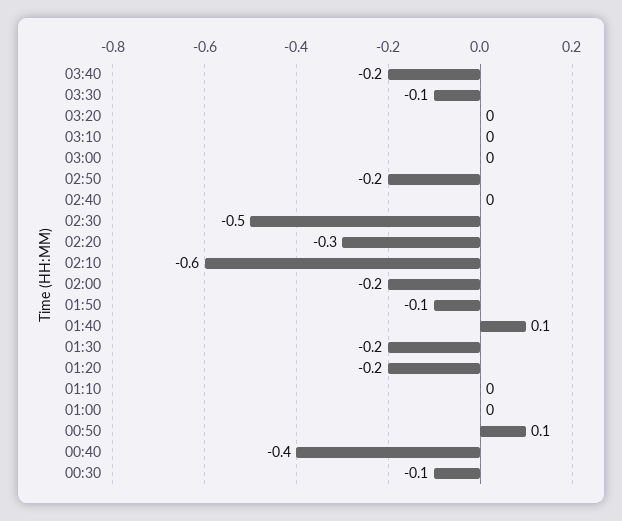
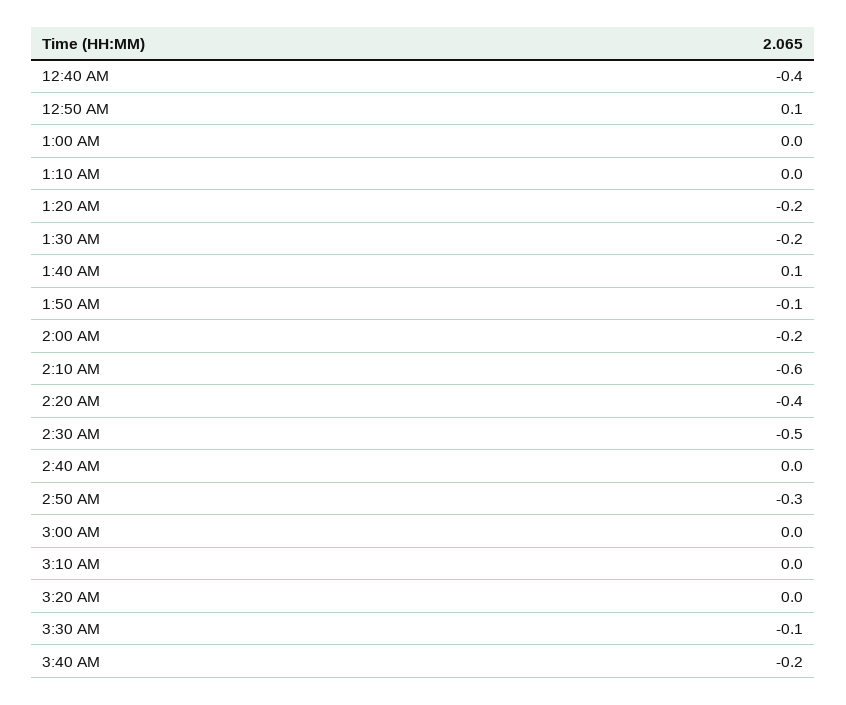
02:50: -0.2 -> -0.3
02:20: -0.3 -> -0.4
00:30: -0.1 -> none

